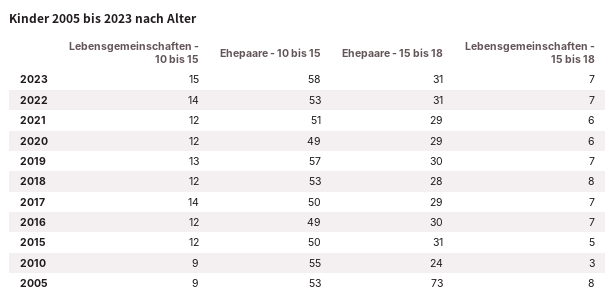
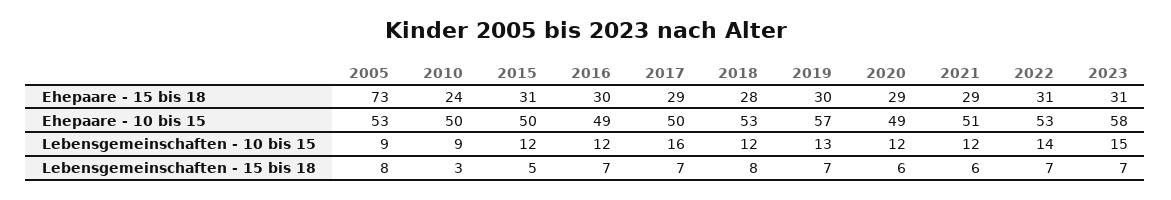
Lebensgemeinschaften - 10 bis 15, 2017: 14 -> 16
Ehepaare - 10 bis 15, 2010: 55 -> 50

